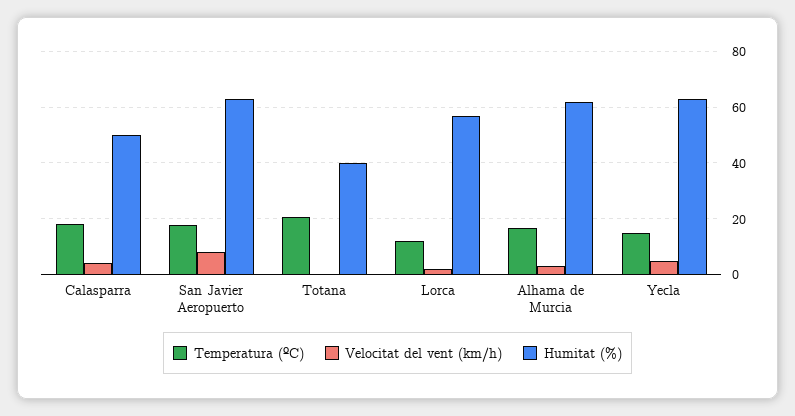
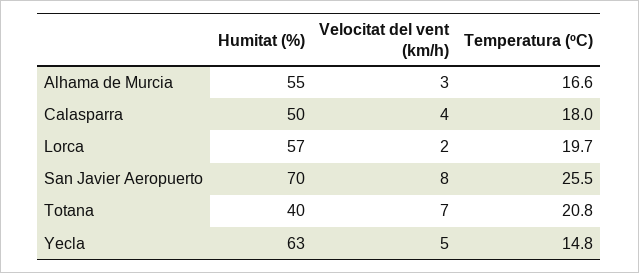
Temperatura (ºC), San Javier Aeropuerto: 17.5 -> 25.5
Humitat (%), San Javier Aeropuerto: 62.5 -> 70
Velocitat del vent (km/h), Totana: 0 -> 7
Temperatura (ºC), Lorca: 12.5 -> 19.7
Humitat (%), Alhama de Murcia: 62.5 -> 55

